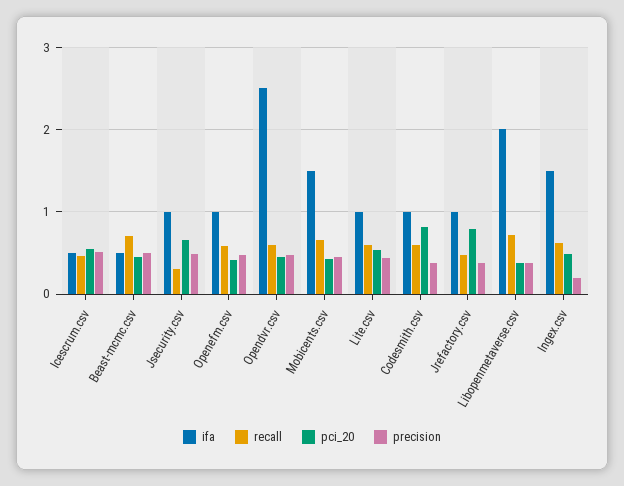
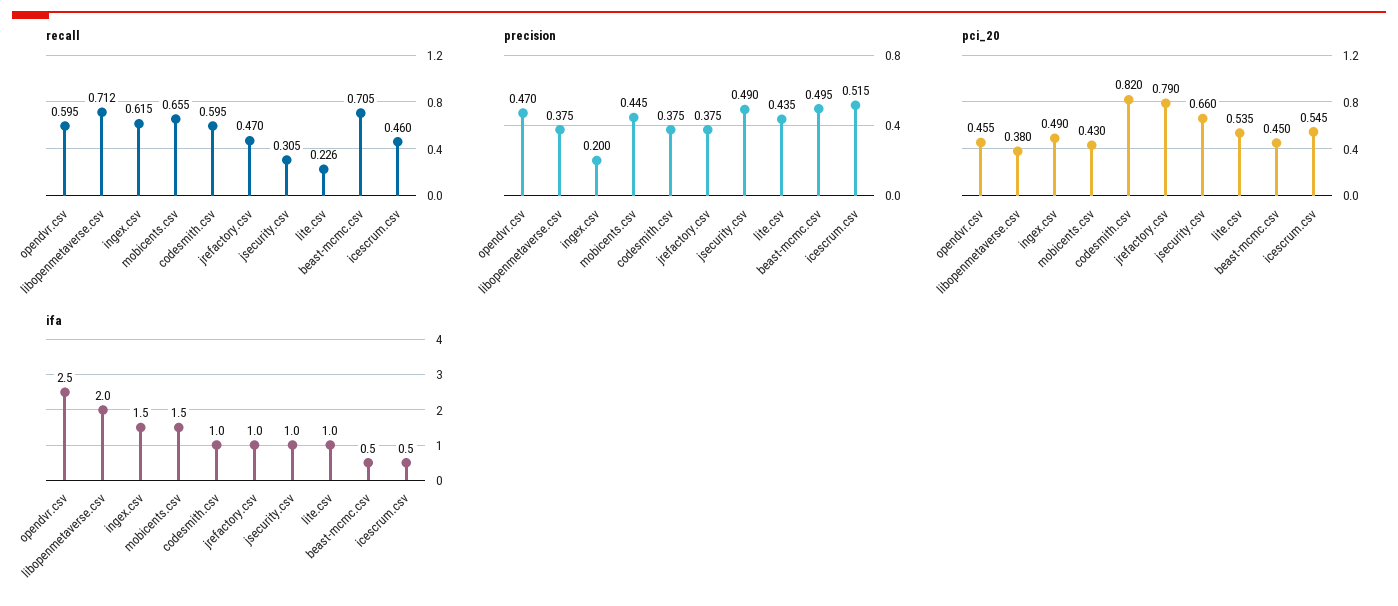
ifa, Openefm.csv: 1 -> none
recall, Openefm.csv: 0.6 -> none
pci_20, Openefm.csv: 0.4 -> none
precision, Openefm.csv: 0.5 -> none
recall, Lite.csv: 0.6 -> 0.226

